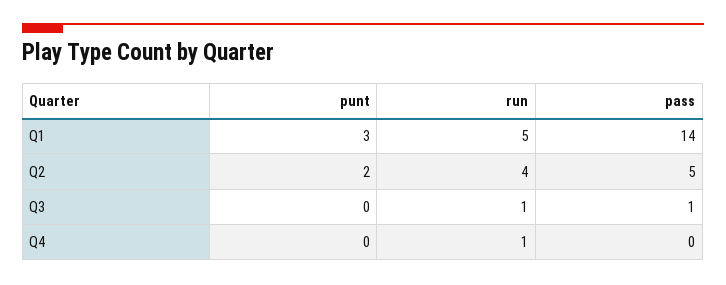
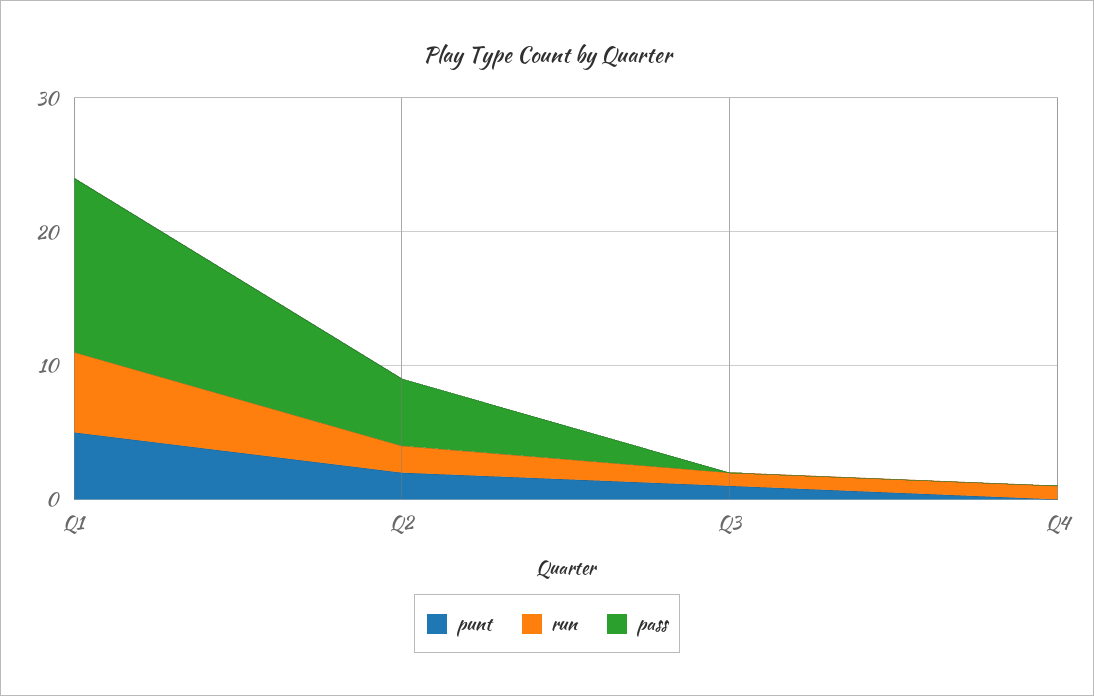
punt, Q1: 3 -> 5
run, Q1: 5 -> 6
pass, Q1: 14 -> 13
run, Q2: 4 -> 2
punt, Q3: 0 -> 1
pass, Q3: 1 -> 0

